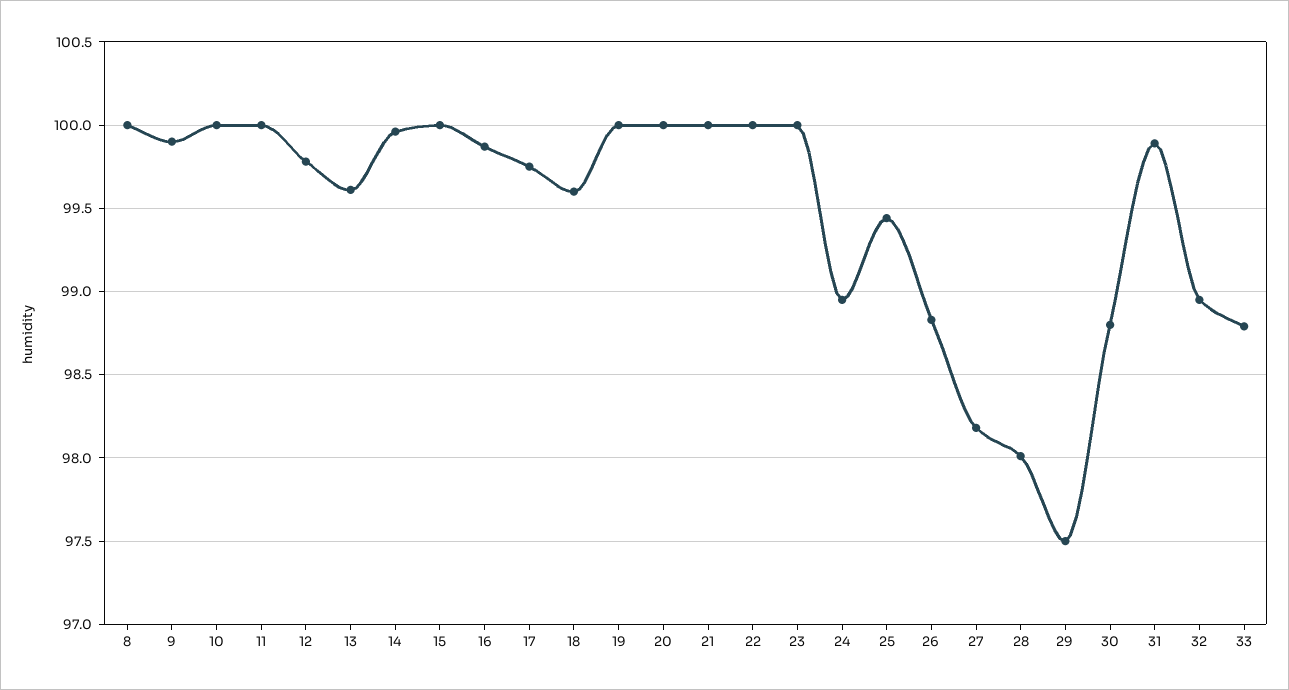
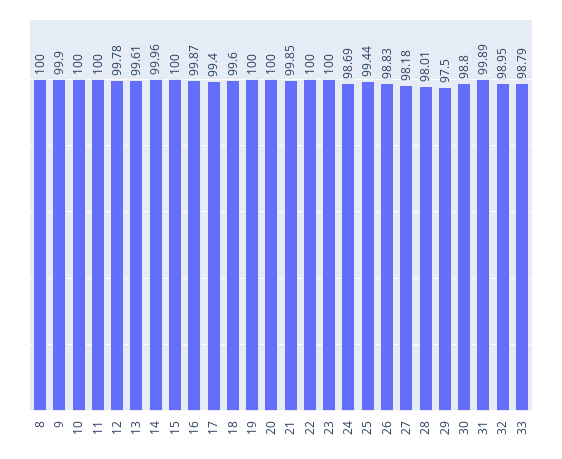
17: 99.75 -> 99.4
21: 100 -> 99.85
24: 98.95 -> 98.69

